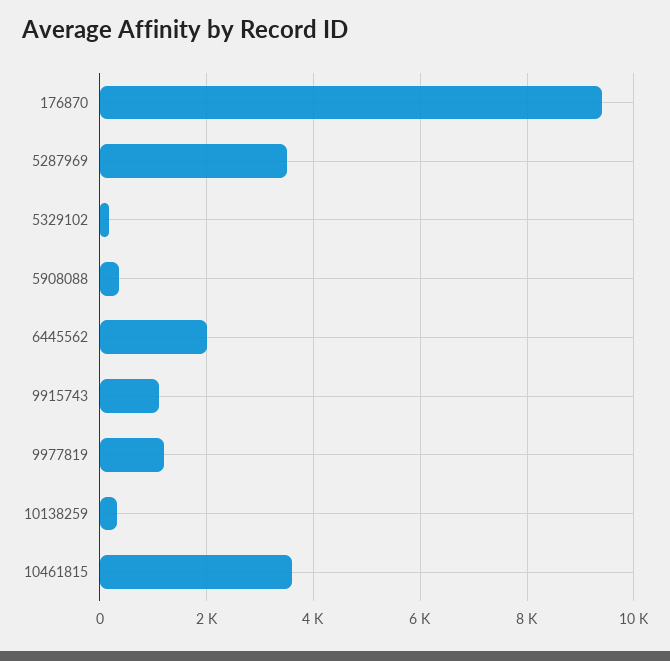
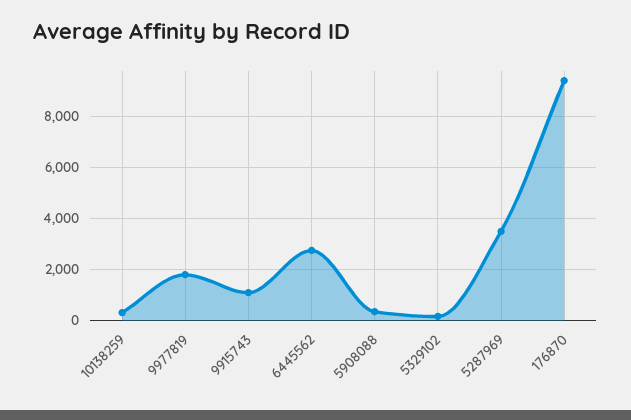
6445562: 2000 -> 2750
9977819: 1200 -> 1750
10461815: 3600 -> none

